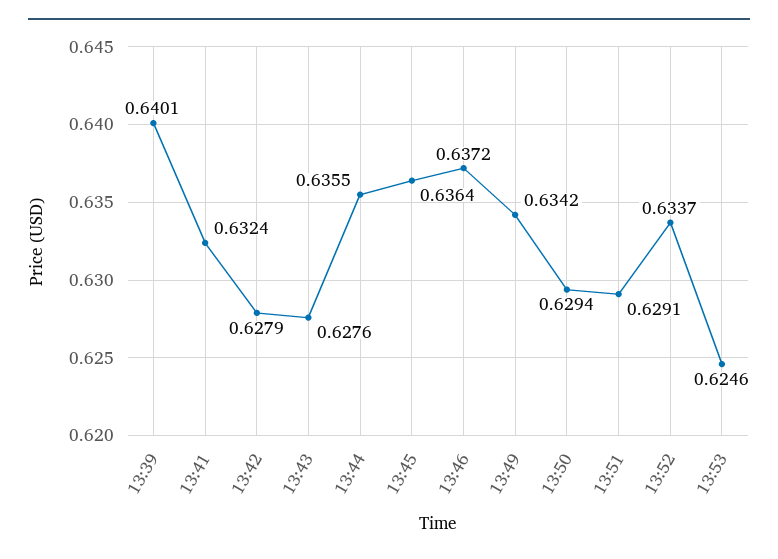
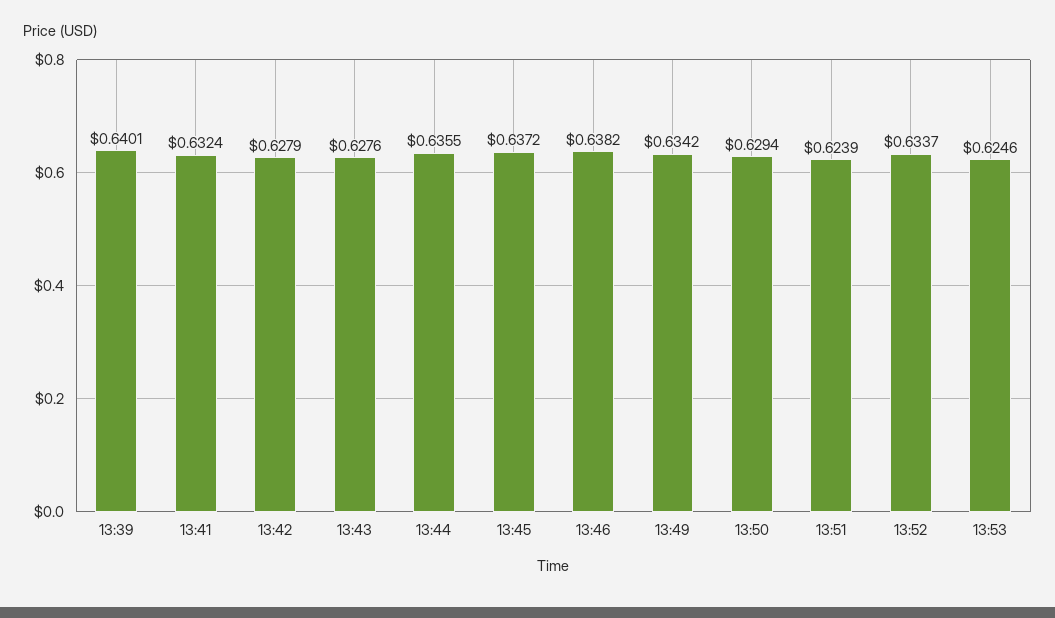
13:45: 0.6364 -> 0.6372
13:46: 0.6372 -> 0.6382
13:51: 0.6291 -> 0.6239

